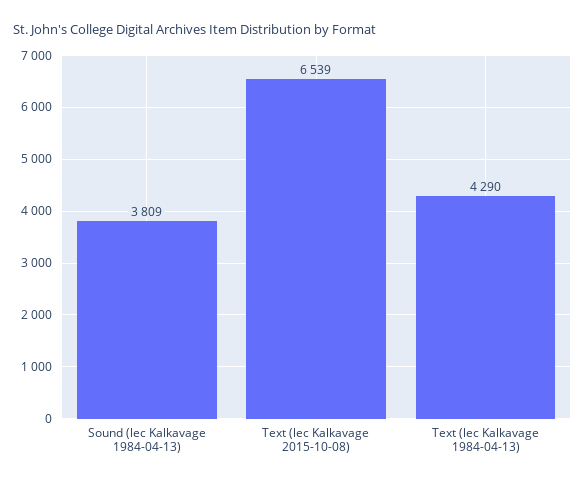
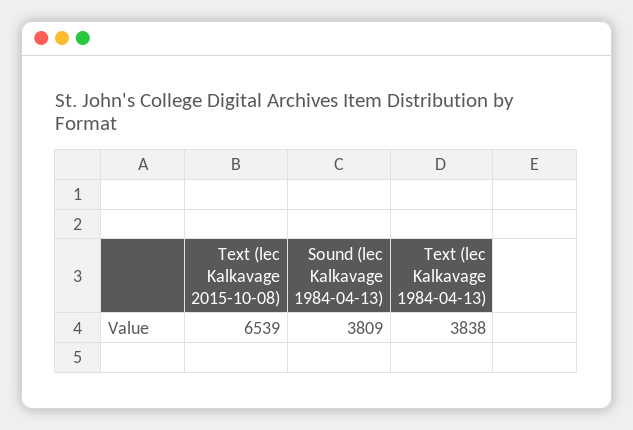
Text (lec Kalkavage 1984-04-13): 4290 -> 3838

